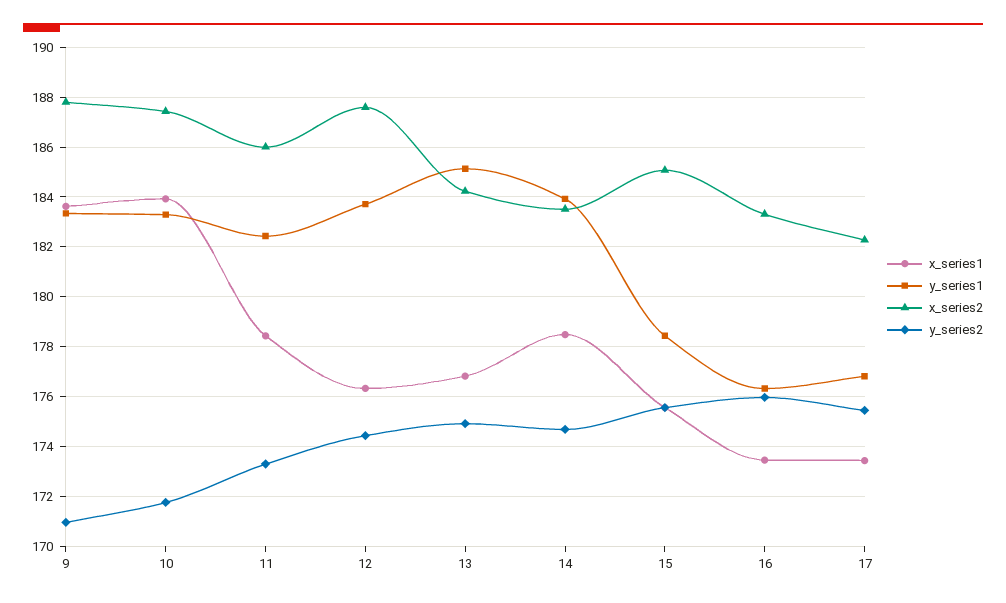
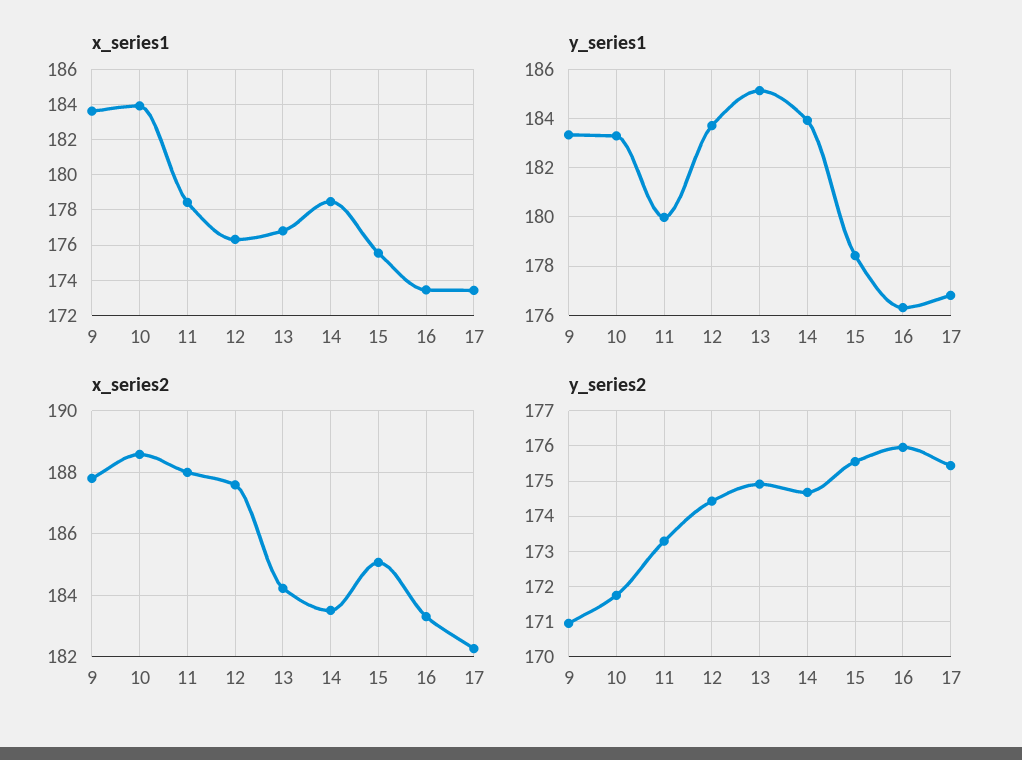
x_series2, 10: 187.5 -> 188.6
y_series1, 11: 182.5 -> 180
x_series2, 11: 186 -> 188

